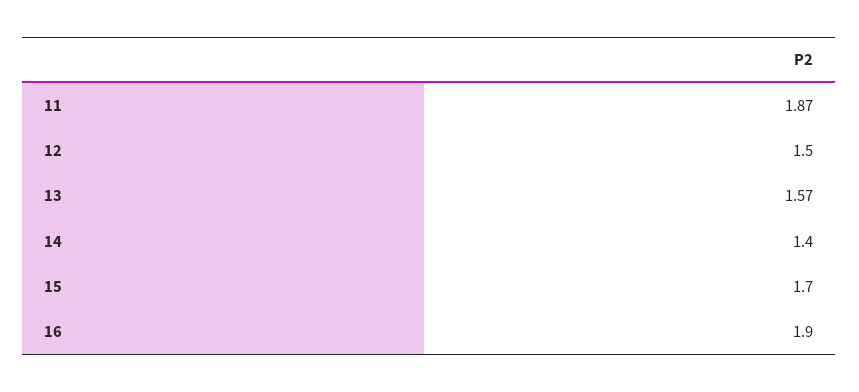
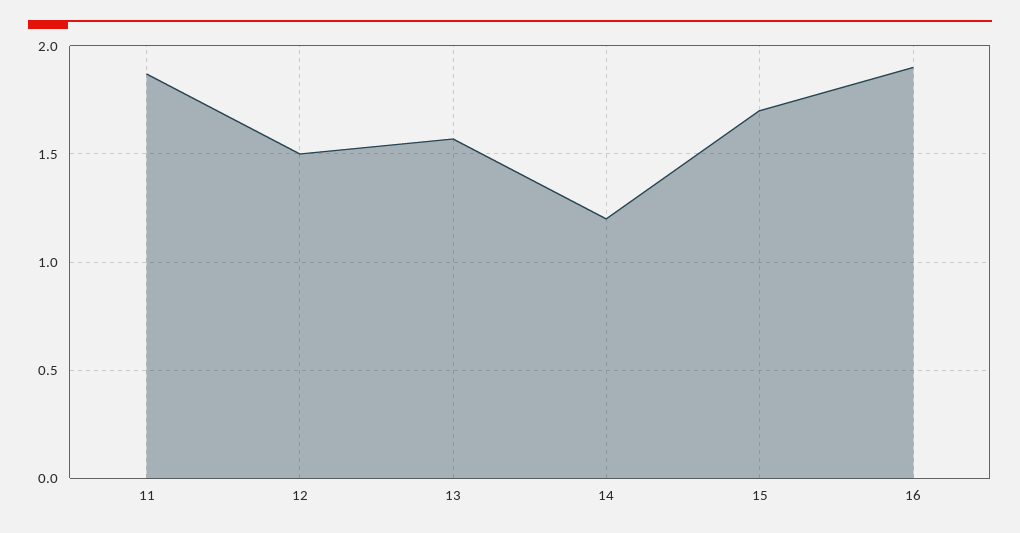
14: 1.4 -> 1.2

